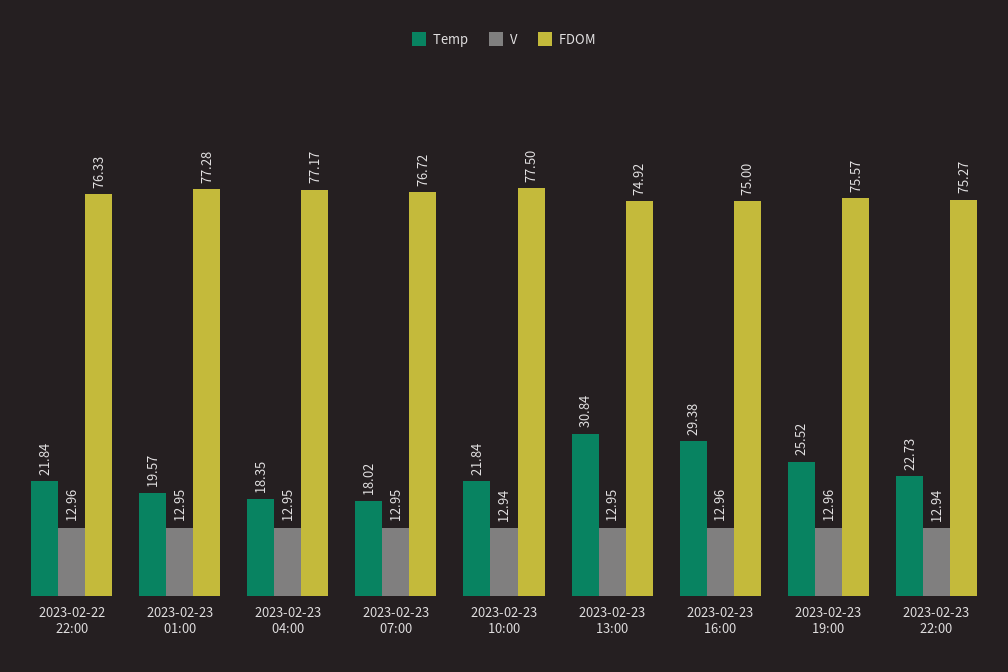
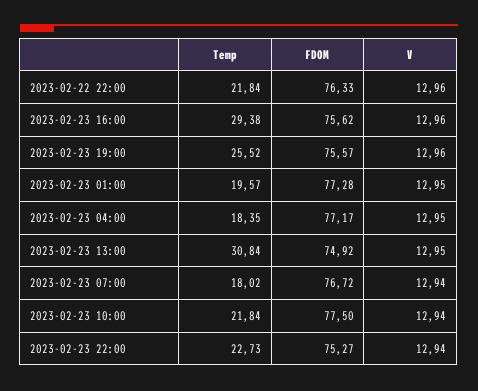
V, 2023-02-23 07:00: 12.95 -> 12.94
FDOM, 2023-02-23 16:00: 75 -> 75.62

